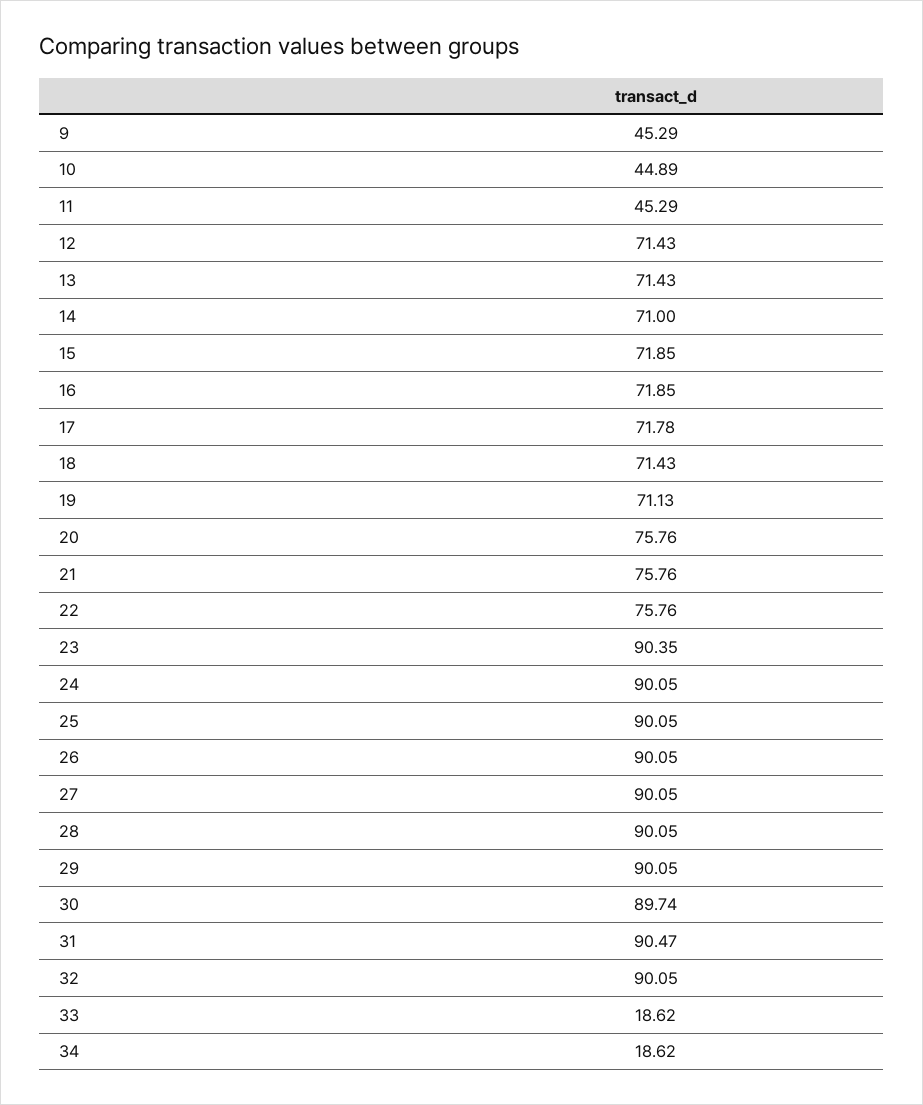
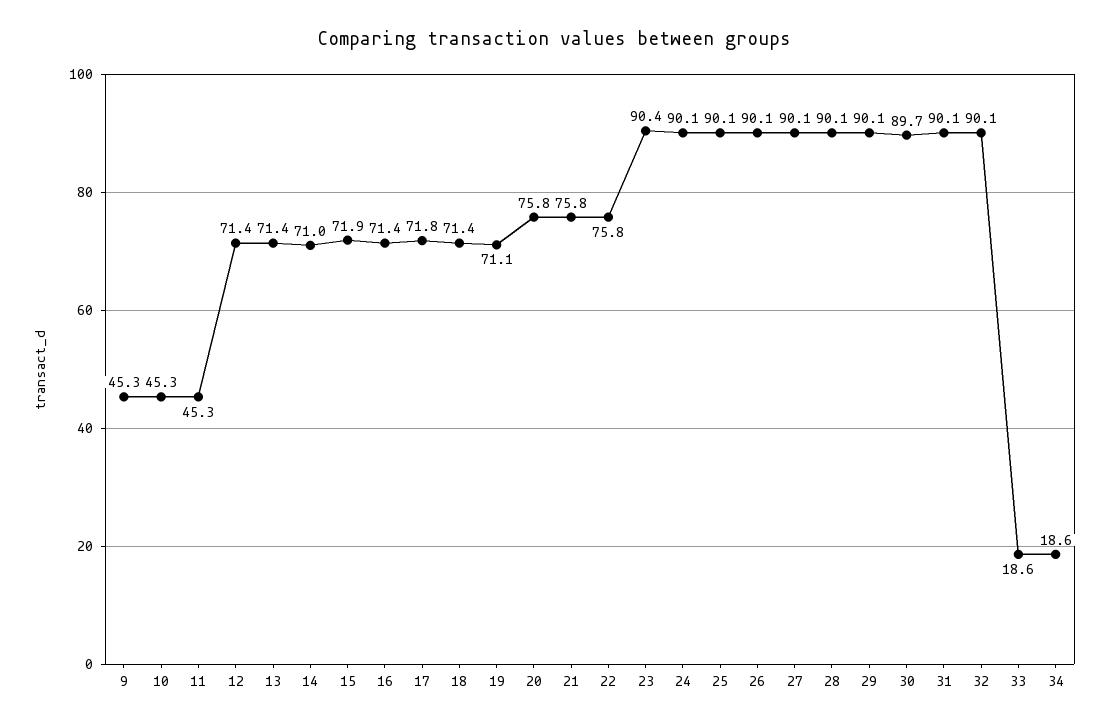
10: 44.89 -> 45.3
16: 71.85 -> 71.4
31: 90.47 -> 90.1

